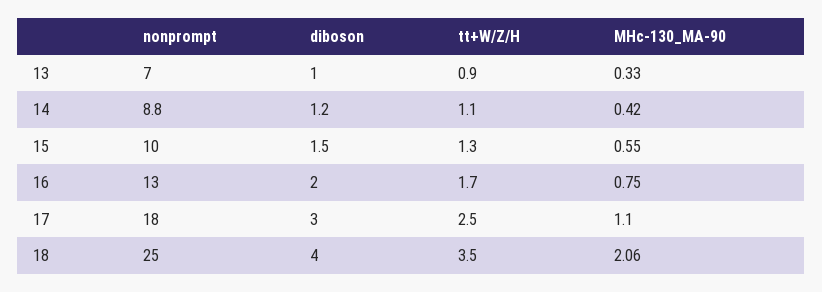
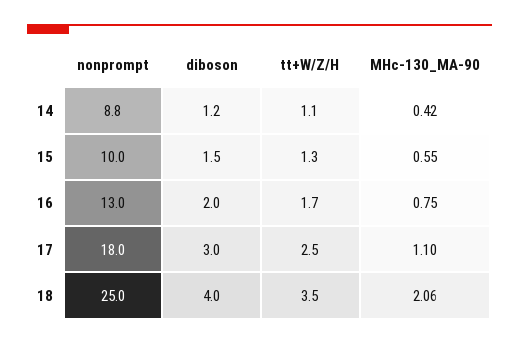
nonprompt, 13: 7 -> none
diboson, 13: 1 -> none
tt+W/Z/H, 13: 0.9 -> none
MHc-130_MA-90, 13: 0.33 -> none

